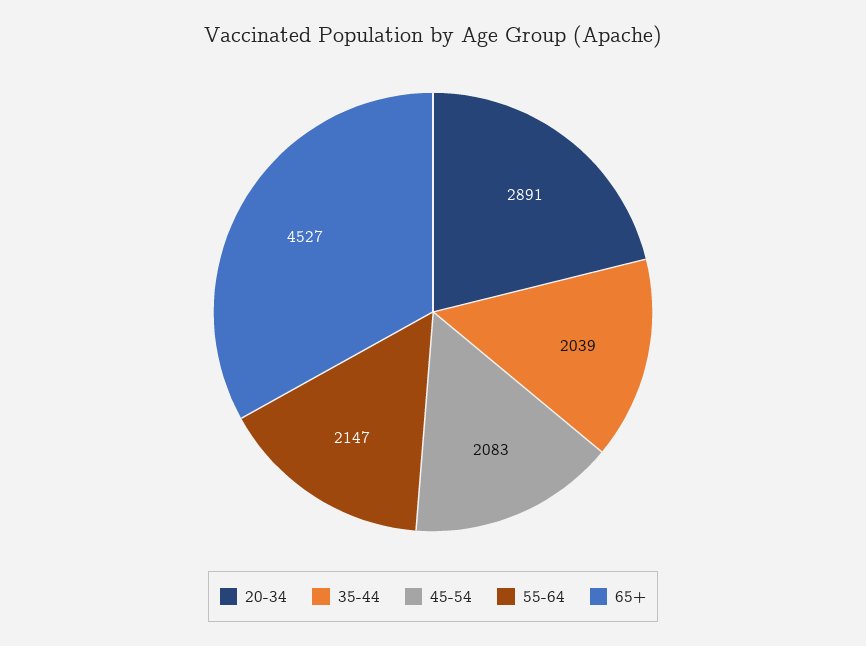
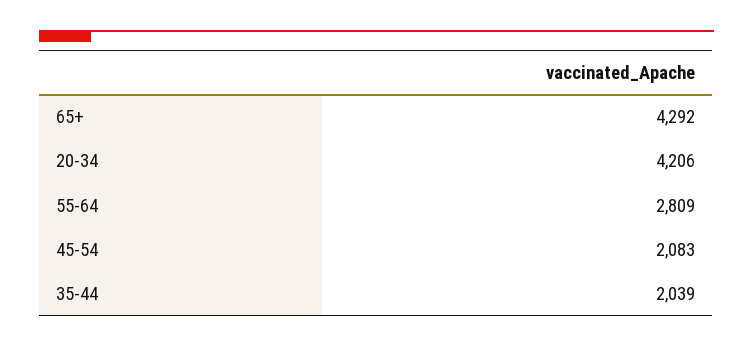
20-34: 2891 -> 4206
55-64: 2147 -> 2809
65+: 4527 -> 4292

